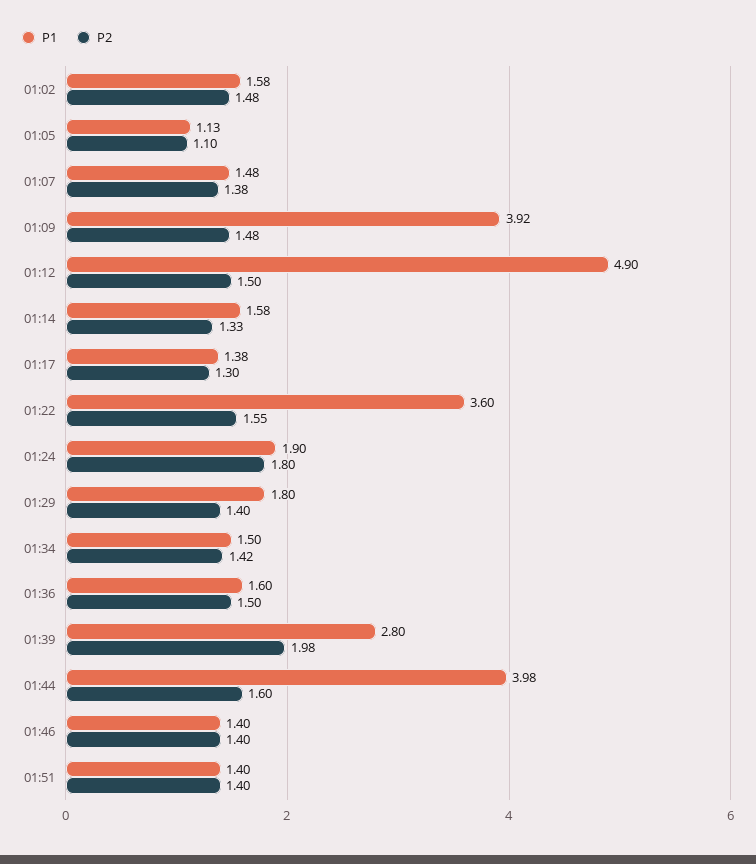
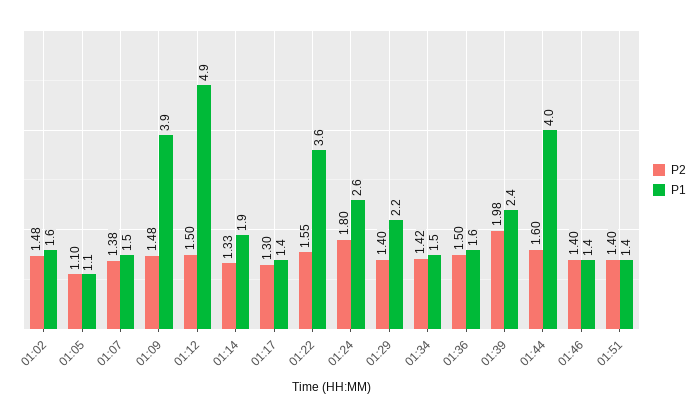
P1, 01:14: 1.58 -> 1.9
P1, 01:24: 1.9 -> 2.6
P1, 01:29: 1.8 -> 2.2
P1, 01:39: 2.8 -> 2.4

